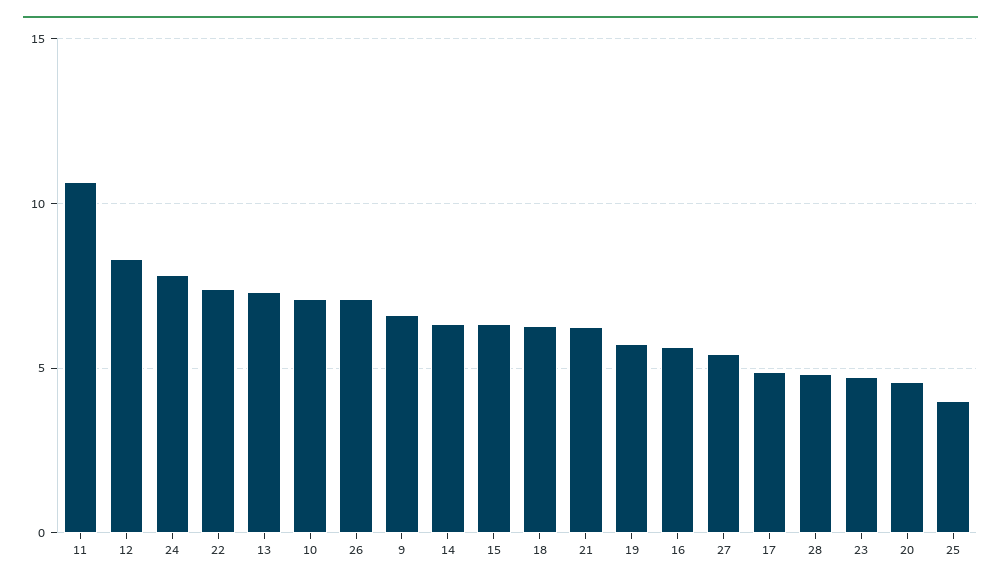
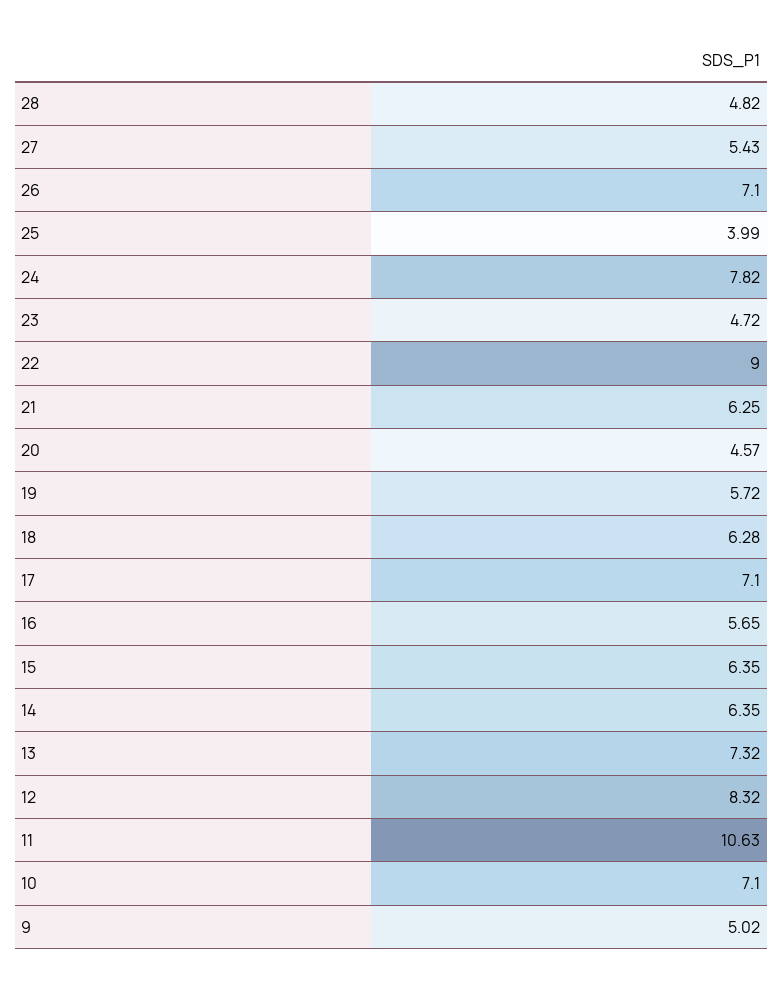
22: 7.5 -> 9
9: 6.5 -> 5.02
17: 5 -> 7.1

